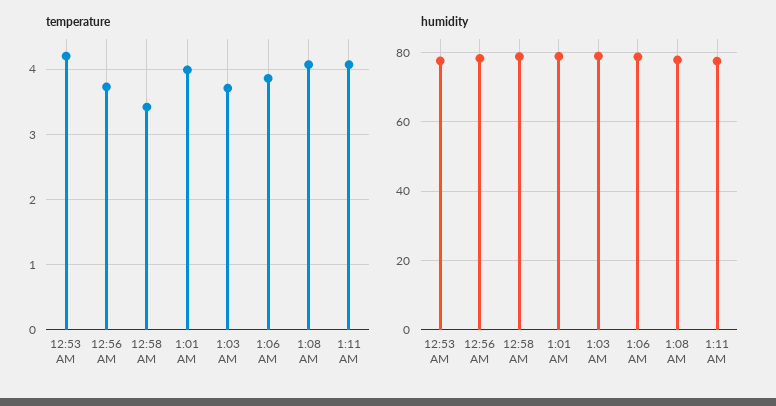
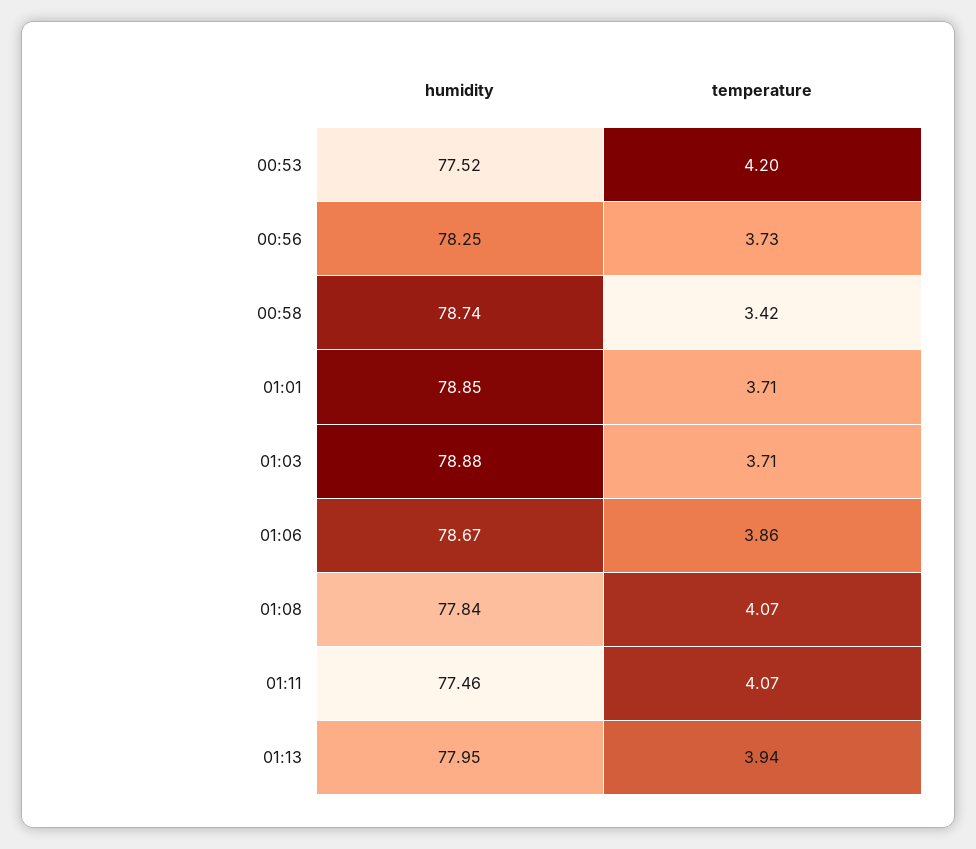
temperature, 1:01 AM: 4 -> 3.71
humidity, 01:13: none -> 77.95
temperature, 01:13: none -> 3.94

